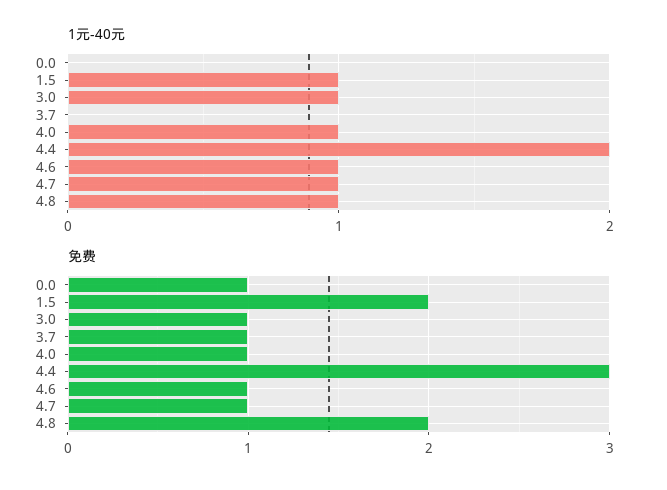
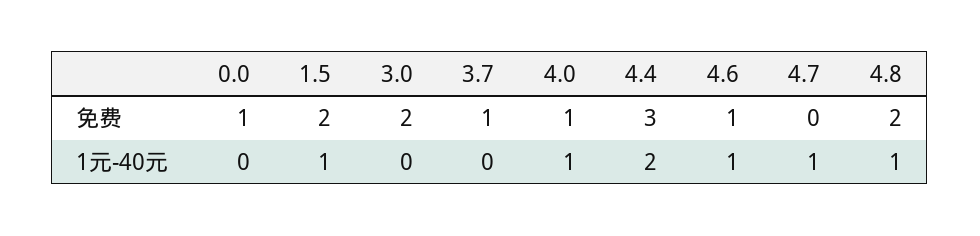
1元-40元, 3.0: 1 -> 0
免费, 3.0: 1 -> 2
免费, 4.7: 1 -> 0

